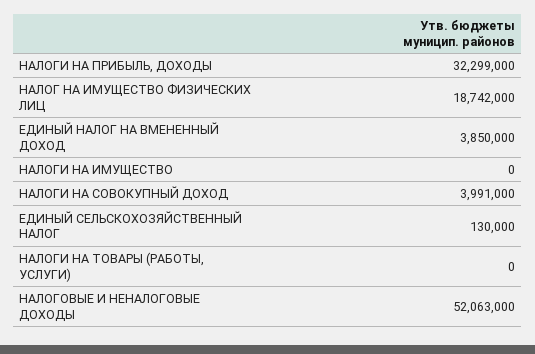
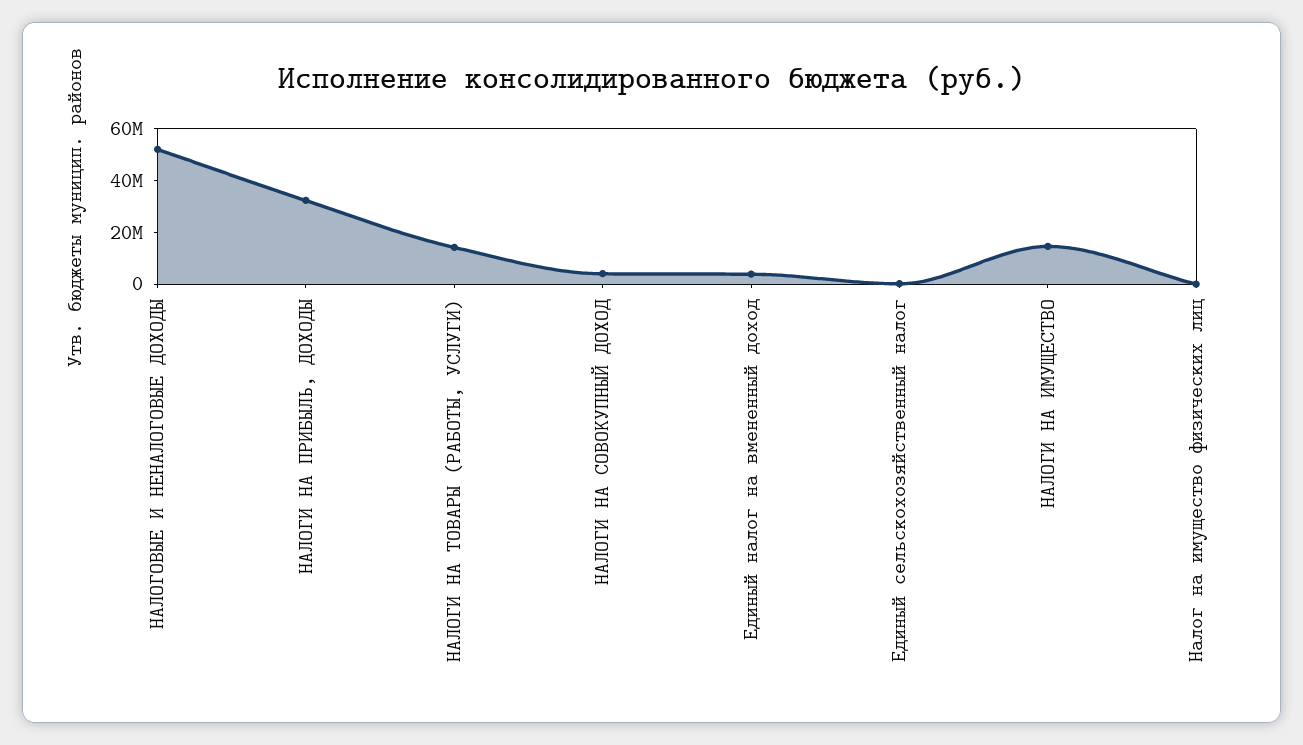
НАЛОГ НА ИМУЩЕСТВО ФИЗИЧЕСКИХ ЛИЦ: 18742000 -> 0
НАЛОГИ НА ИМУЩЕСТВО: 0 -> 15000000
НАЛОГИ НА ТОВАРЫ (РАБОТЫ, УСЛУГИ): 0 -> 15000000

